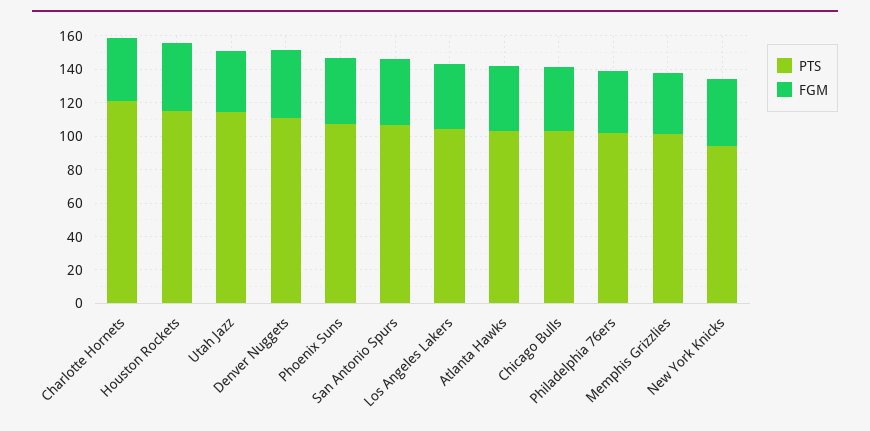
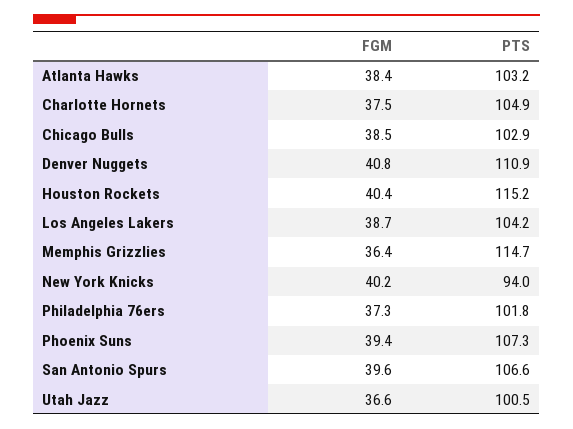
PTS, Charlotte Hornets: 120 -> 104.9
PTS, Utah Jazz: 115 -> 100.5
PTS, Memphis Grizzlies: 100 -> 114.7

